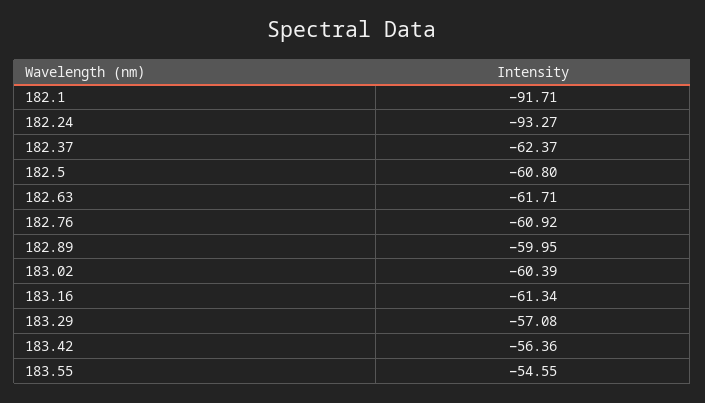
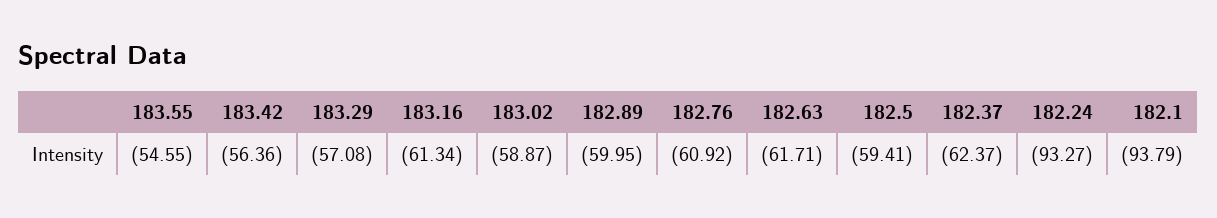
182.1: -91.71 -> -93.79
182.5: -60.8 -> -59.41
183.02: -60.39 -> -58.87

